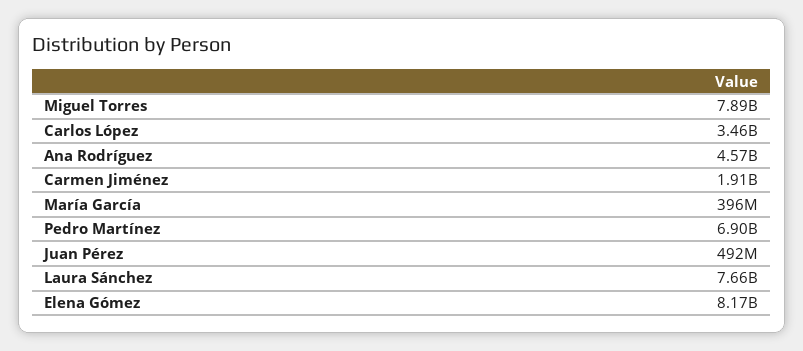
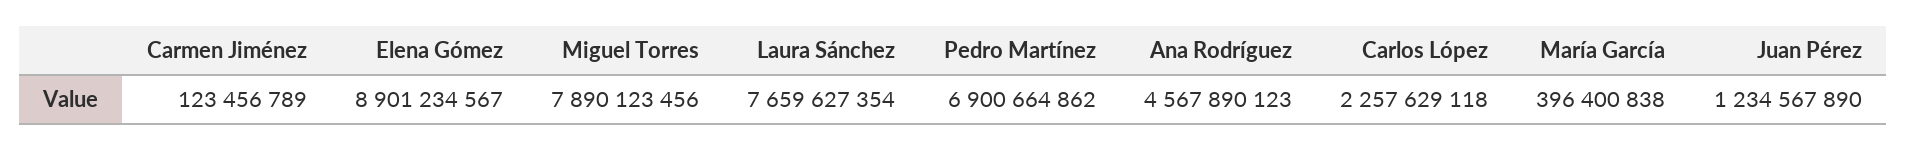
Carlos López: 3460000000 -> 2257629118
Carmen Jiménez: 1910000000 -> 123456789
Juan Pérez: 492000000 -> 1234567890
Elena Gómez: 8170000000 -> 8901234567

